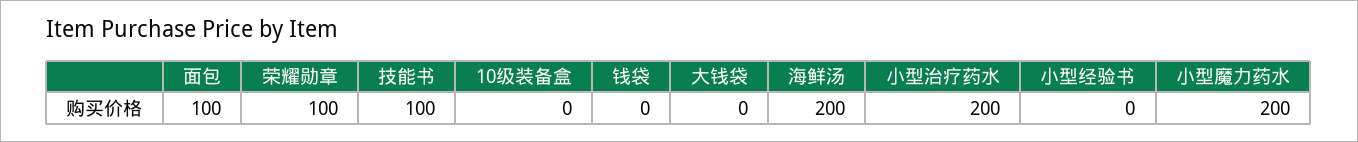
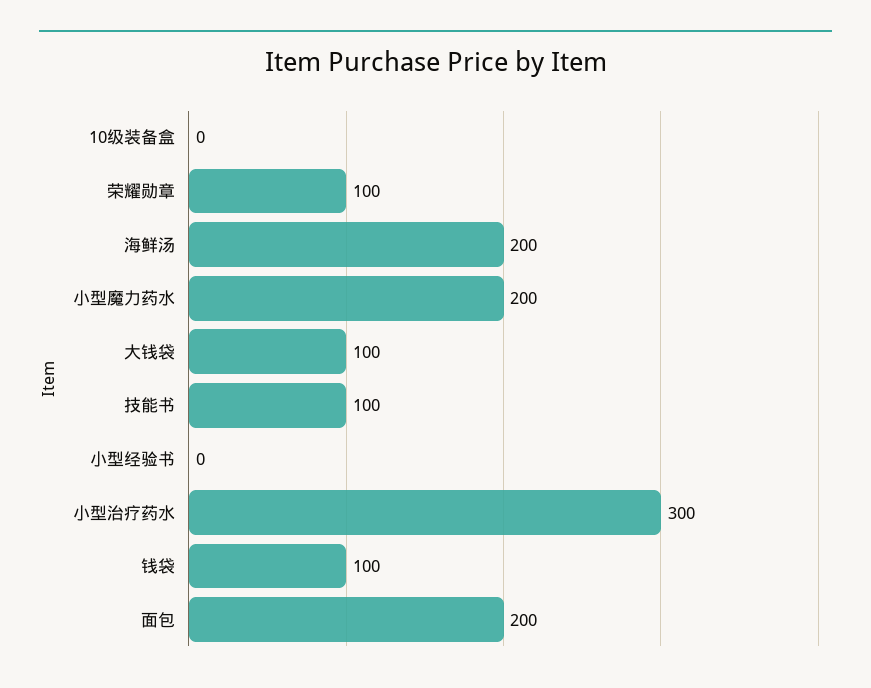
面包: 100 -> 200
钱袋: 0 -> 100
大钱袋: 0 -> 100
小型治疗药水: 200 -> 300

